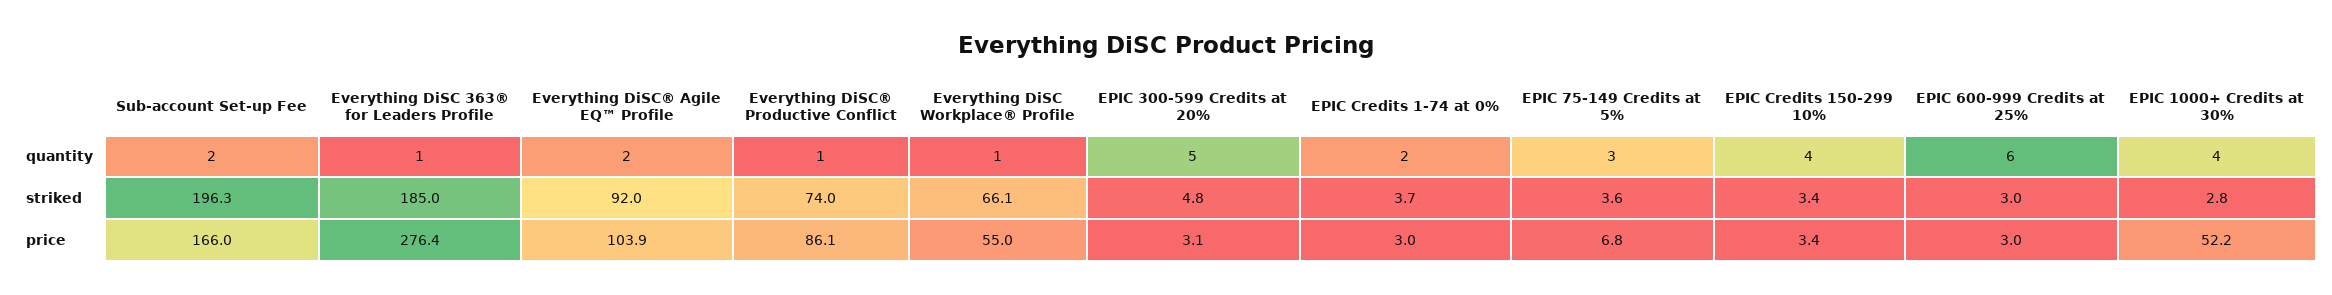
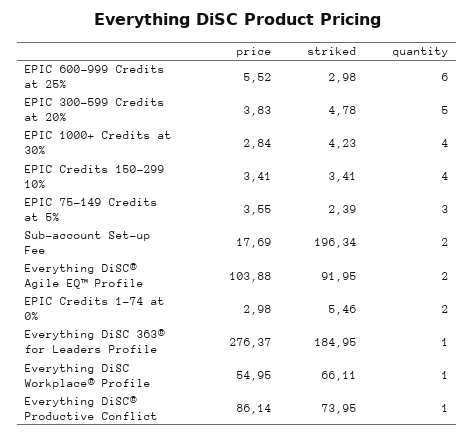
EPIC Credits 1-74 at 0%, striked: 3.7 -> 5.46
EPIC 75-149 Credits at 5%, striked: 3.6 -> 2.39
EPIC 1000+ Credits at 30%, striked: 2.8 -> 4.23
Sub-account Set-up Fee, price: 166 -> 17.69
EPIC 300-599 Credits at 20%, price: 3.1 -> 3.83
EPIC 75-149 Credits at 5%, price: 6.8 -> 3.55
EPIC 600-999 Credits at 25%, price: 3 -> 5.52
EPIC 1000+ Credits at 30%, price: 52.2 -> 2.84

